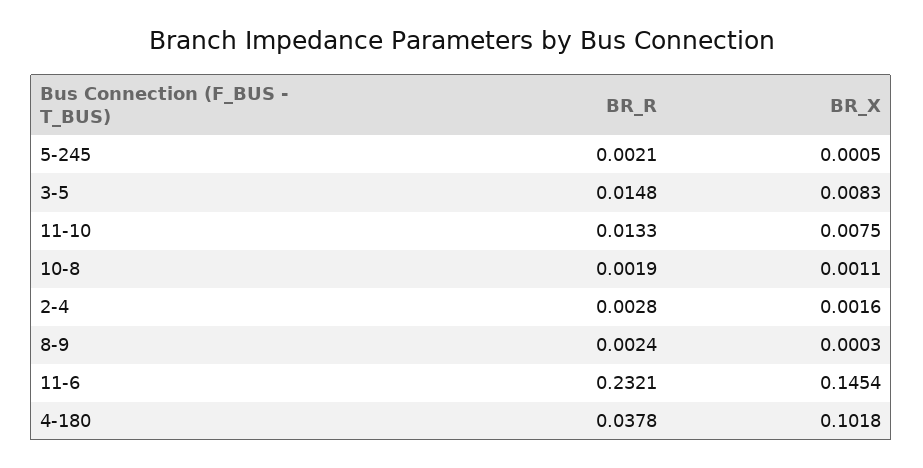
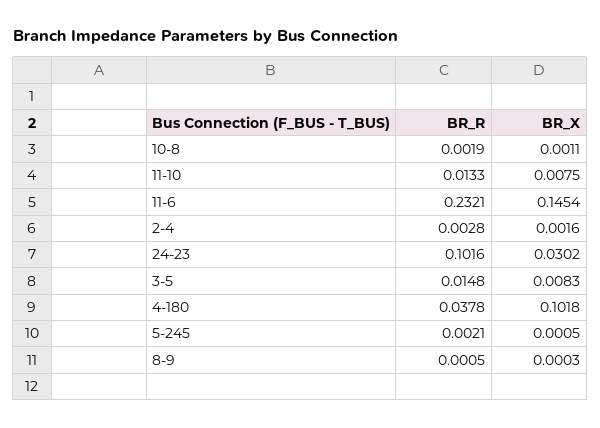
BR_R, 8-9: 0.0024 -> 0.0005
BR_R, 24-23: none -> 0.1016
BR_X, 24-23: none -> 0.0302

